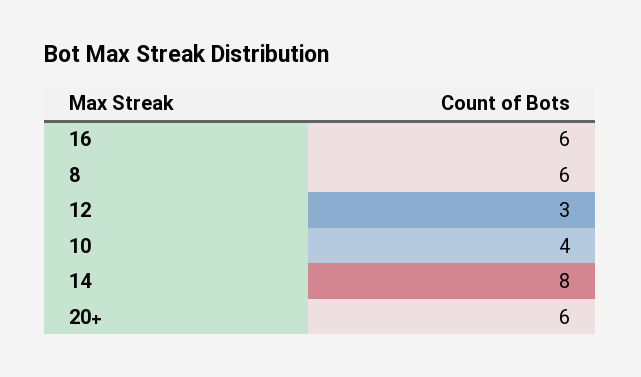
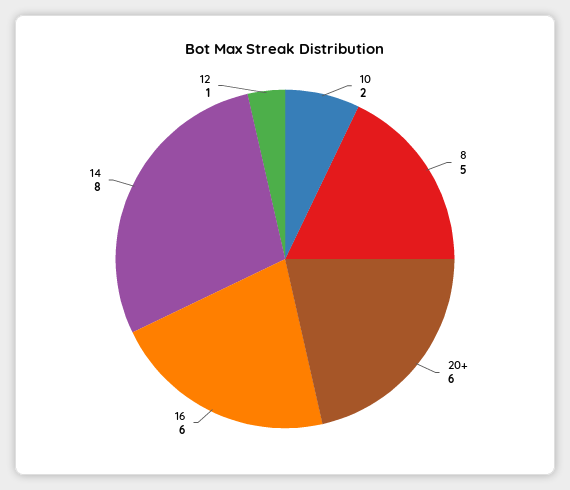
8: 6 -> 5
12: 3 -> 1
10: 4 -> 2

